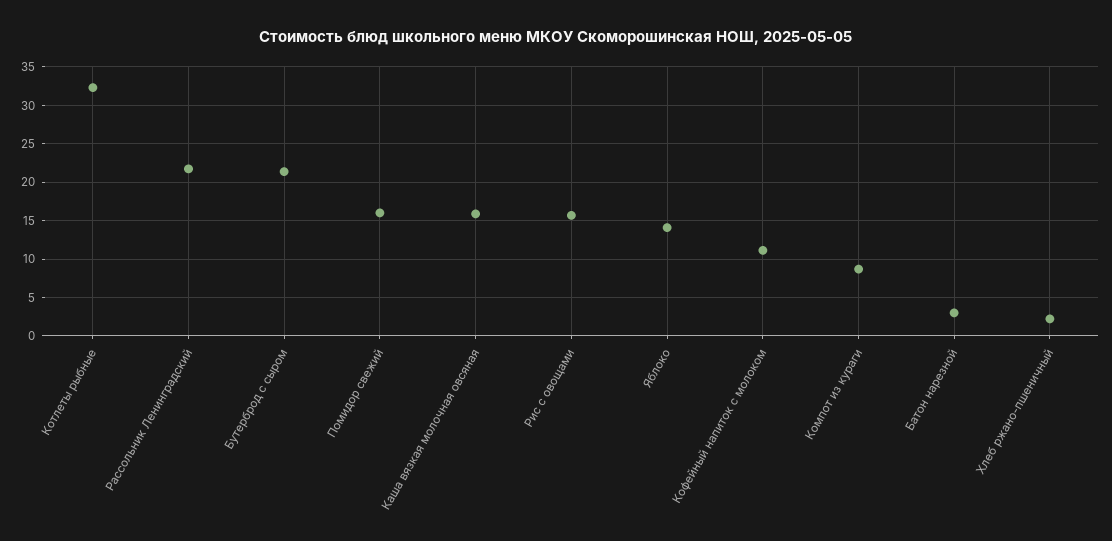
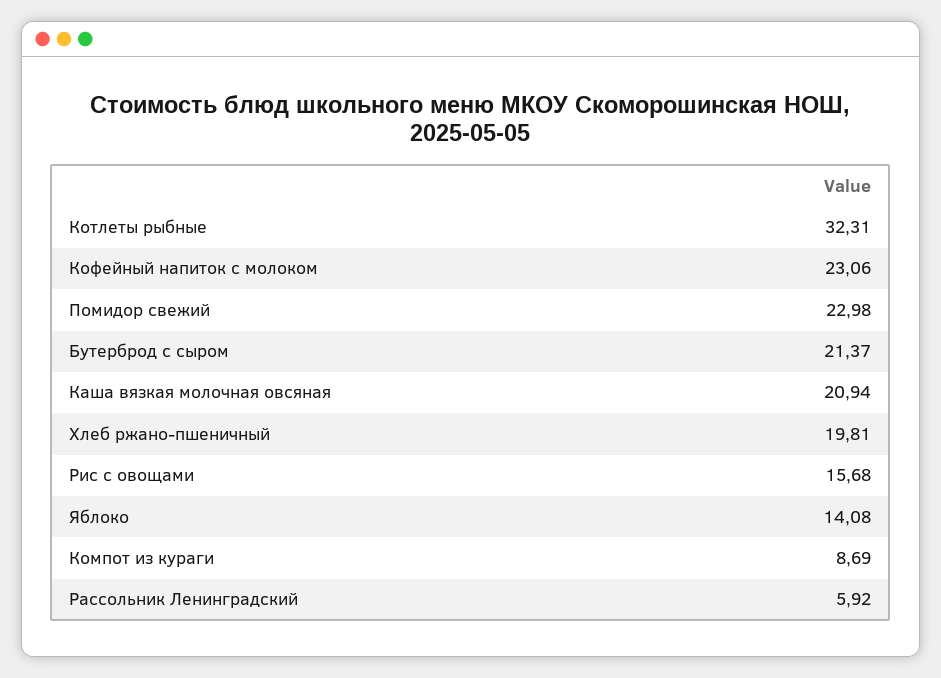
Рассольник Ленинградский: 22 -> 5.92
Помидор свежий: 16 -> 22.98
Каша вязкая молочная овсяная: 16 -> 20.94
Кофейный напиток с молоком: 11 -> 23.06
Батон нарезной: 3 -> none
Хлеб ржано-пшеничный: 2 -> 19.81

